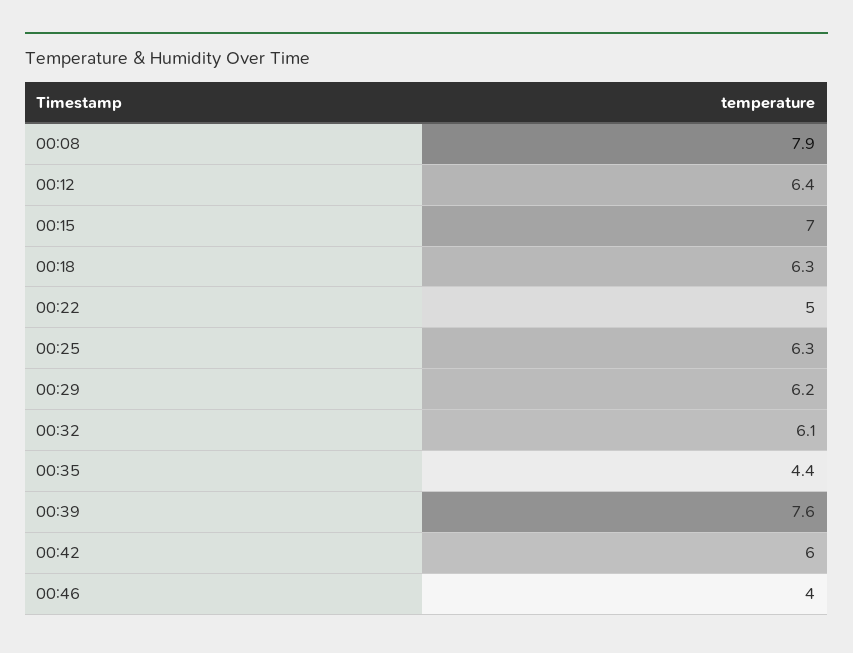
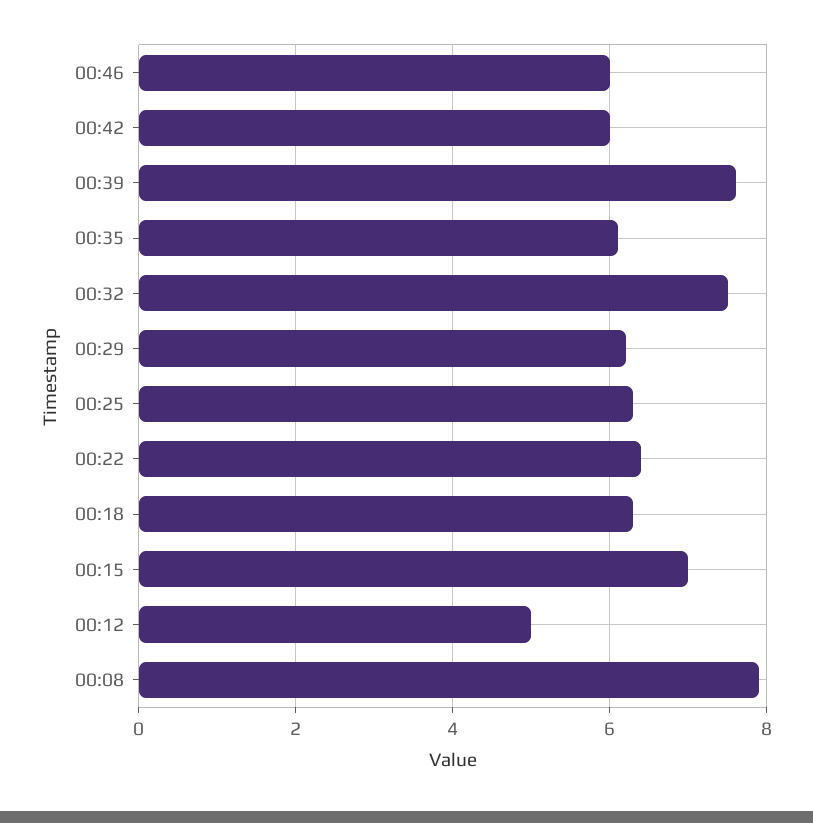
00:12: 6.4 -> 5
00:22: 5 -> 6.5
00:32: 6.1 -> 7.5
00:35: 4.4 -> 6
00:46: 4 -> 6

